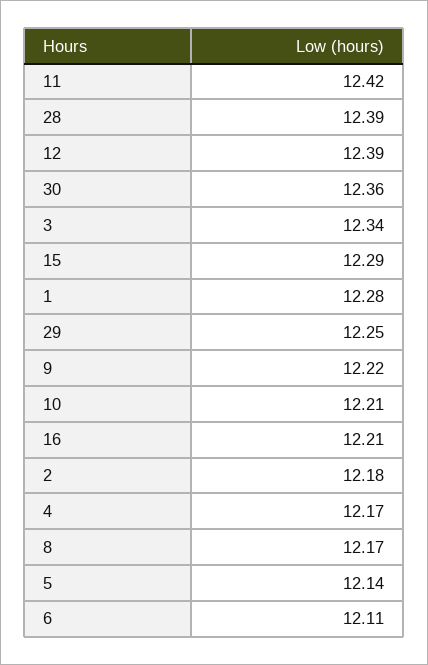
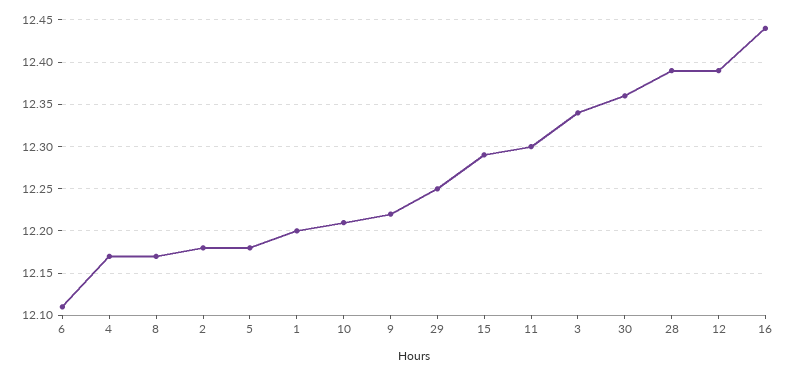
11: 12.42 -> 12.3
1: 12.28 -> 12.2
16: 12.21 -> 12.44
5: 12.14 -> 12.18

